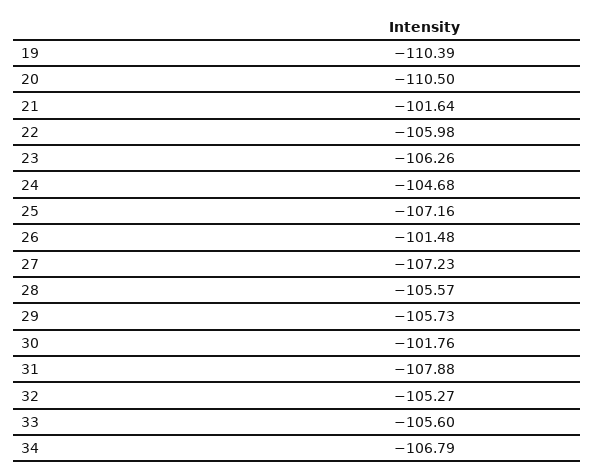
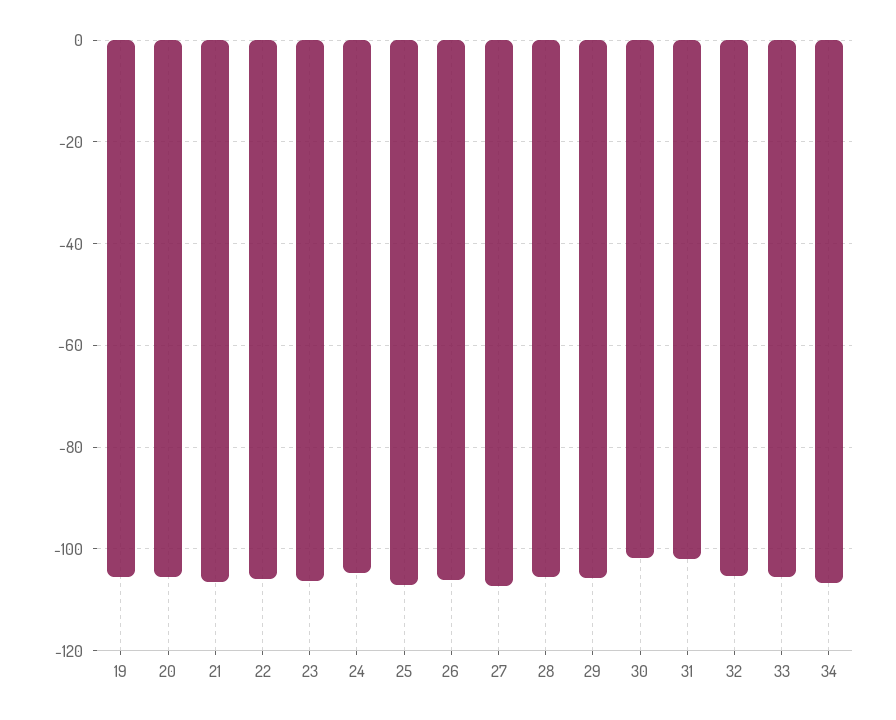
19: -110.39 -> -106
20: -110.5 -> -106
21: -101.64 -> -106
26: -101.48 -> -106
31: -107.88 -> -102

